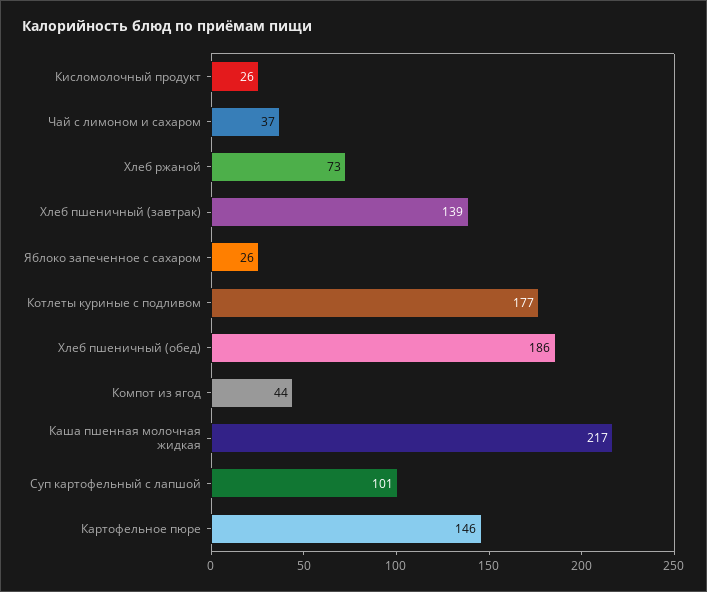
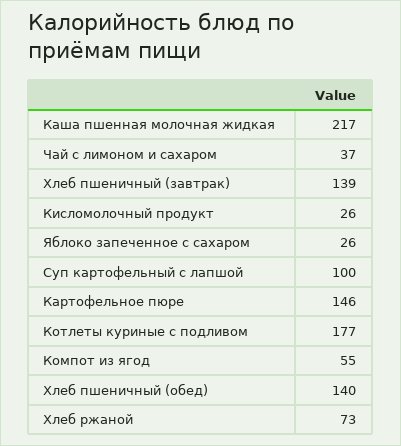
Хлеб пшеничный (обед): 186 -> 140
Компот из ягод: 44 -> 55
Суп картофельный с лапшой: 101 -> 100

